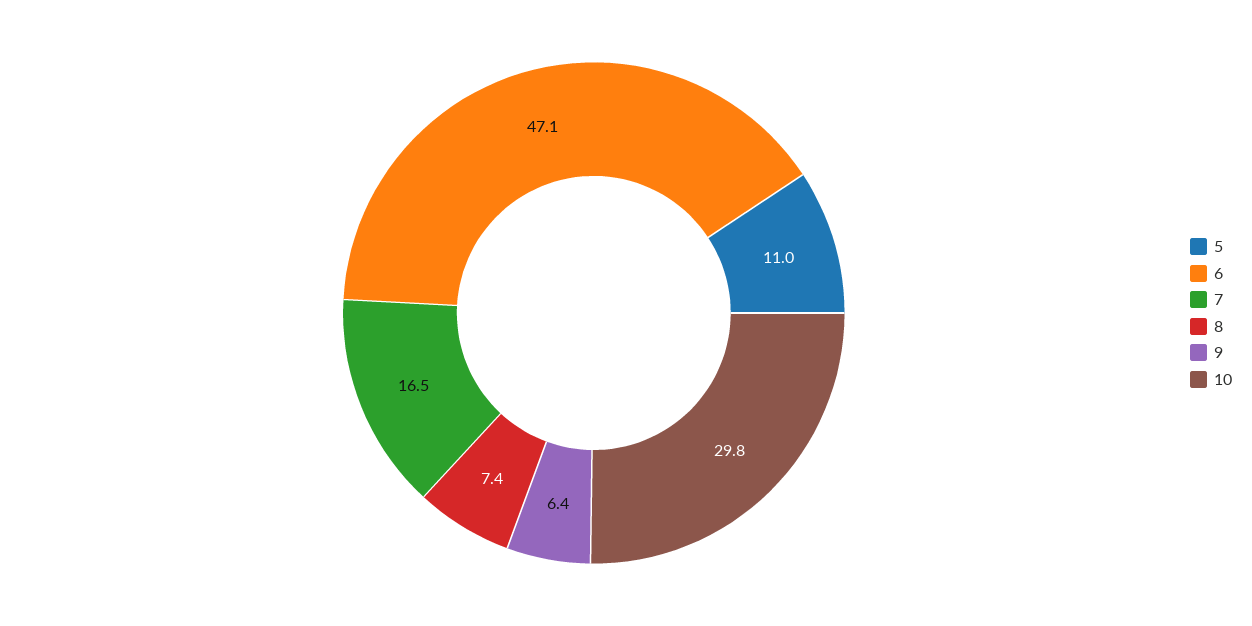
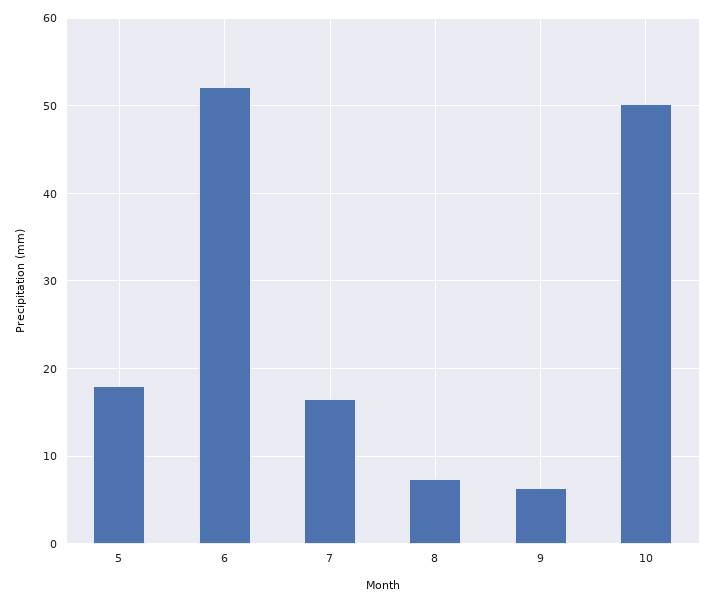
5: 11 -> 18
6: 47.1 -> 52
10: 29.8 -> 50

